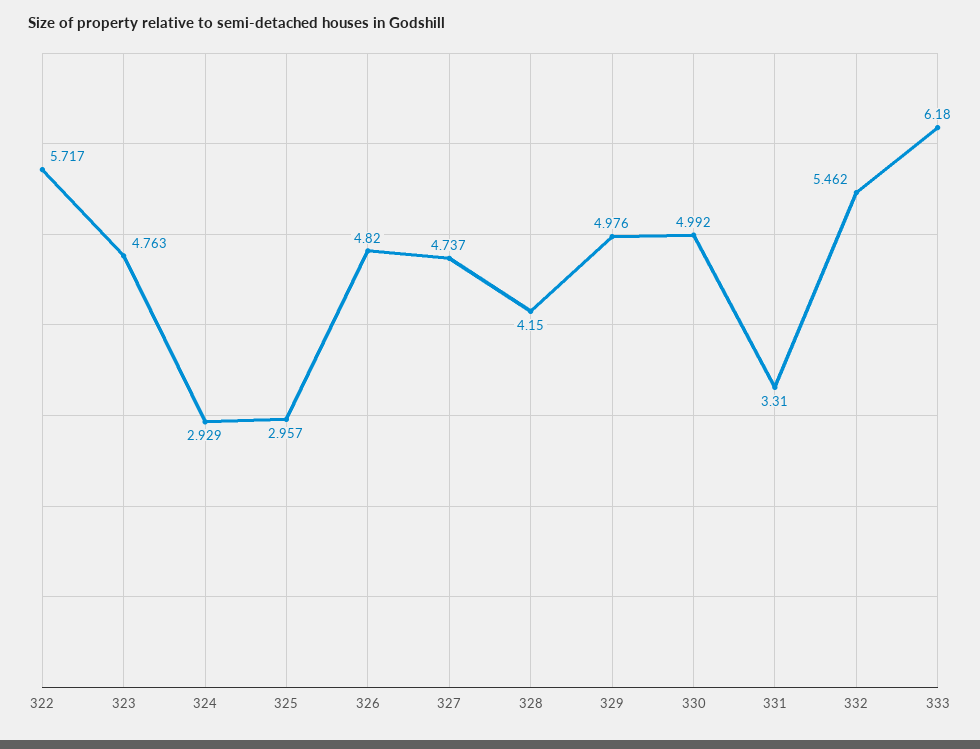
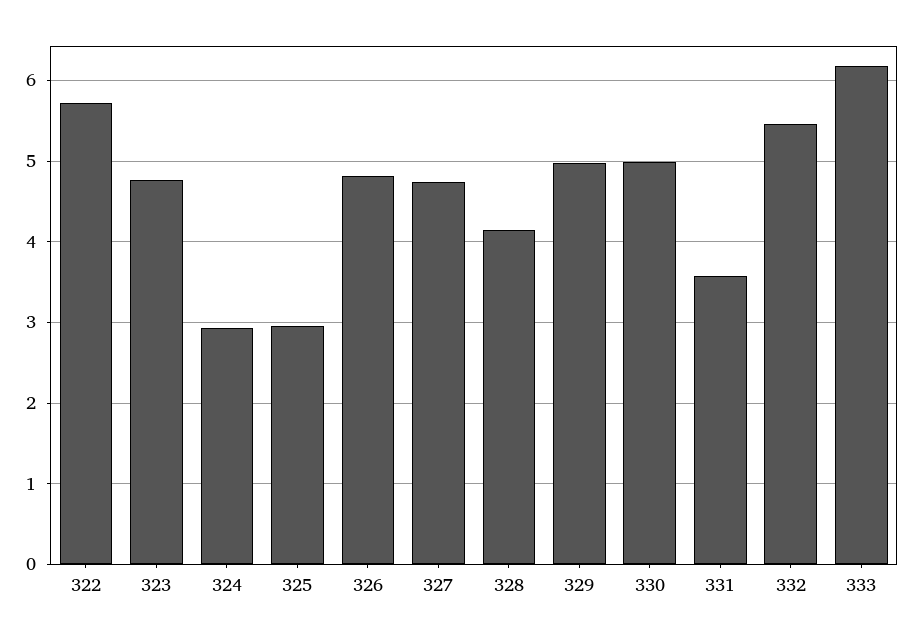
331: 3.31 -> 3.6

